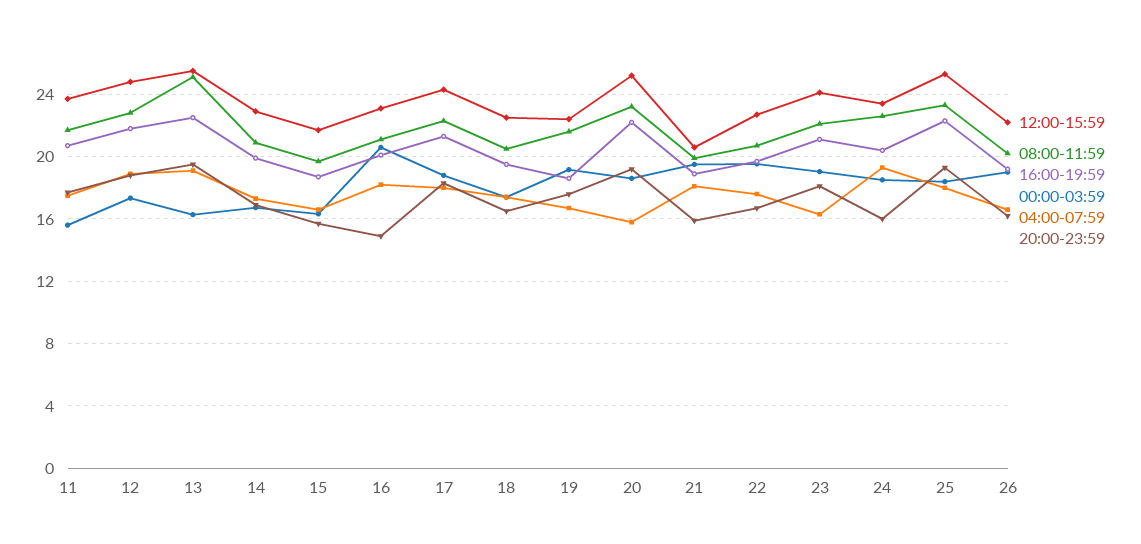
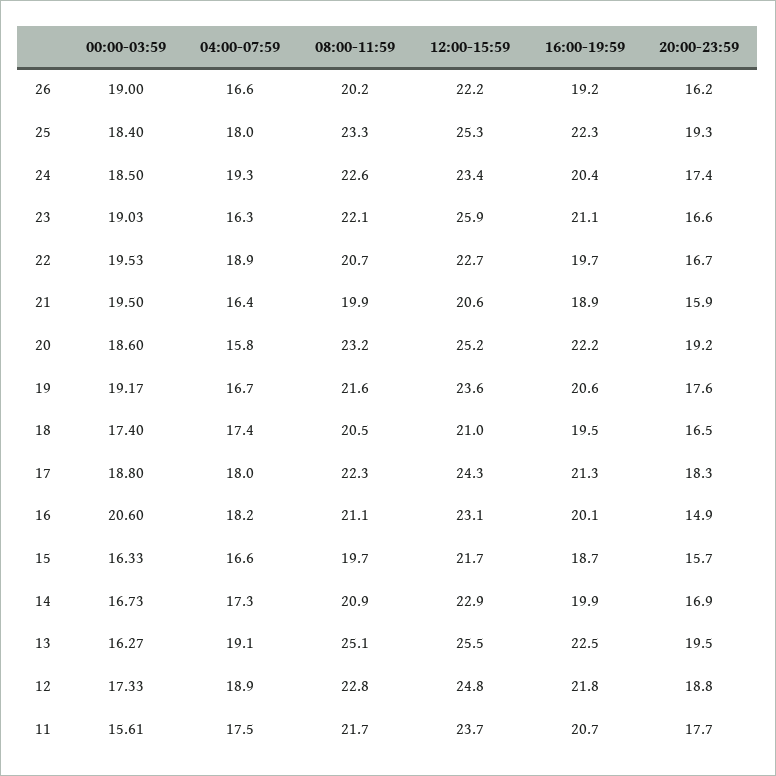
12:00-15:59, 18: 22.5 -> 21
12:00-15:59, 19: 22.5 -> 23.6
16:00-19:59, 19: 18.5 -> 20.6
04:00-07:59, 21: 18 -> 16.4
04:00-07:59, 22: 17.5 -> 18.9
12:00-15:59, 23: 24 -> 25.9
20:00-23:59, 23: 18 -> 16.6
20:00-23:59, 24: 16 -> 17.4

